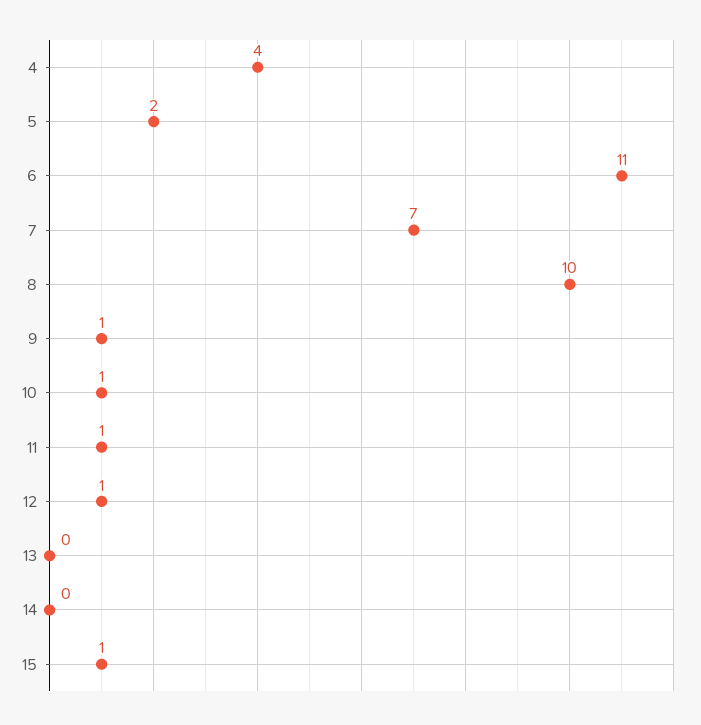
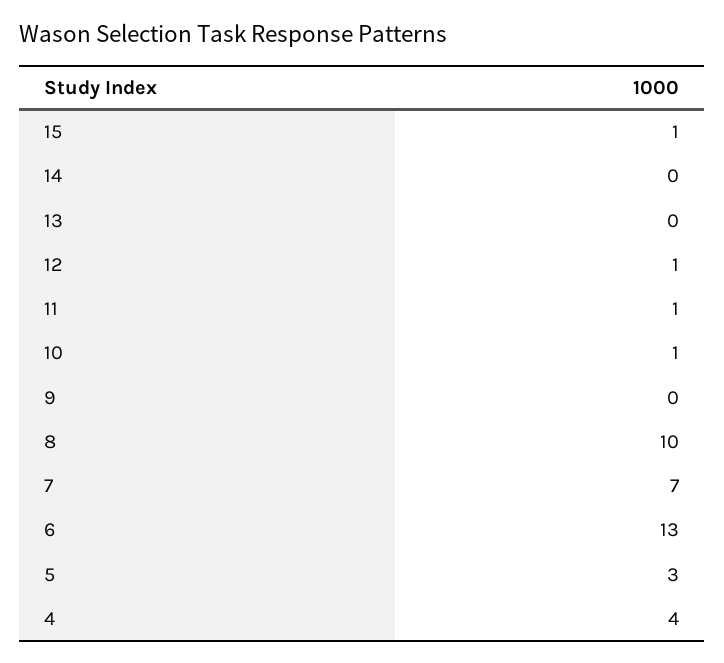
5: 2 -> 3
6: 11 -> 13
9: 1 -> 0

